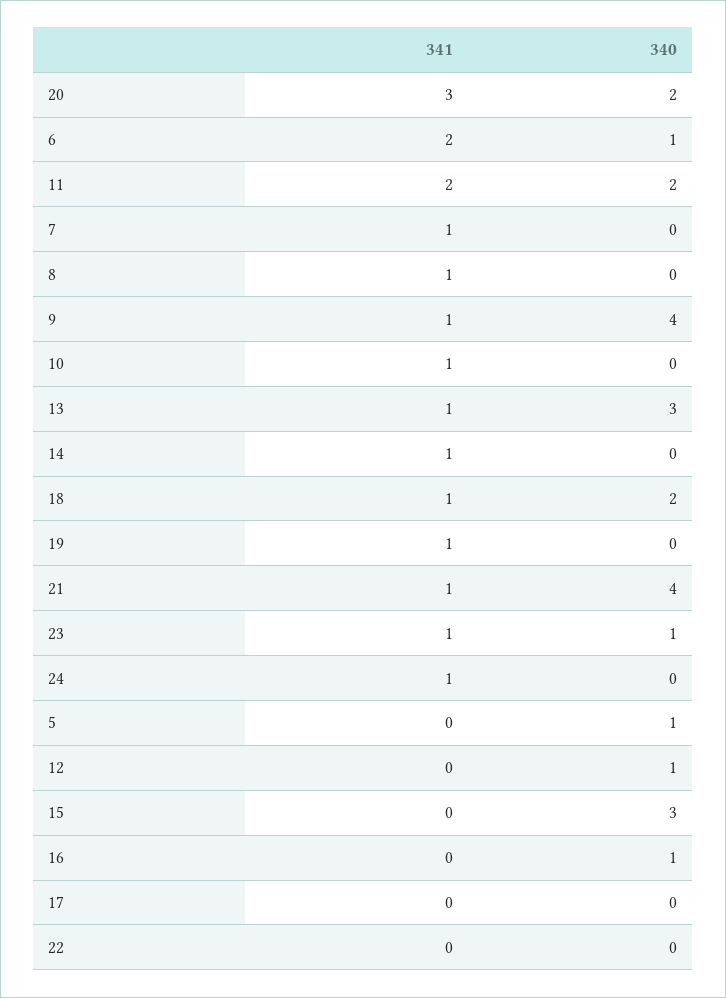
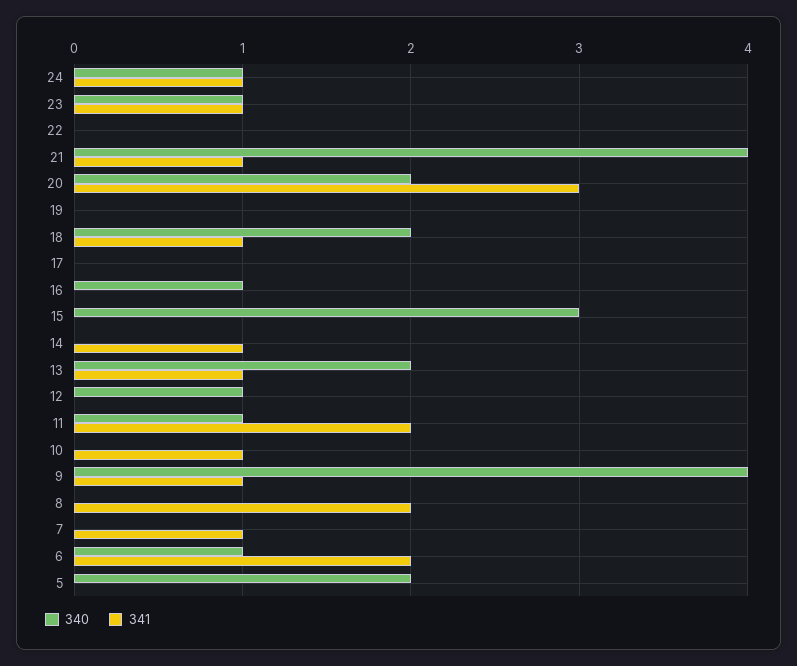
340, 11: 2 -> 1
341, 8: 1 -> 2
340, 13: 3 -> 2
341, 19: 1 -> 0
340, 24: 0 -> 1
340, 5: 1 -> 2

